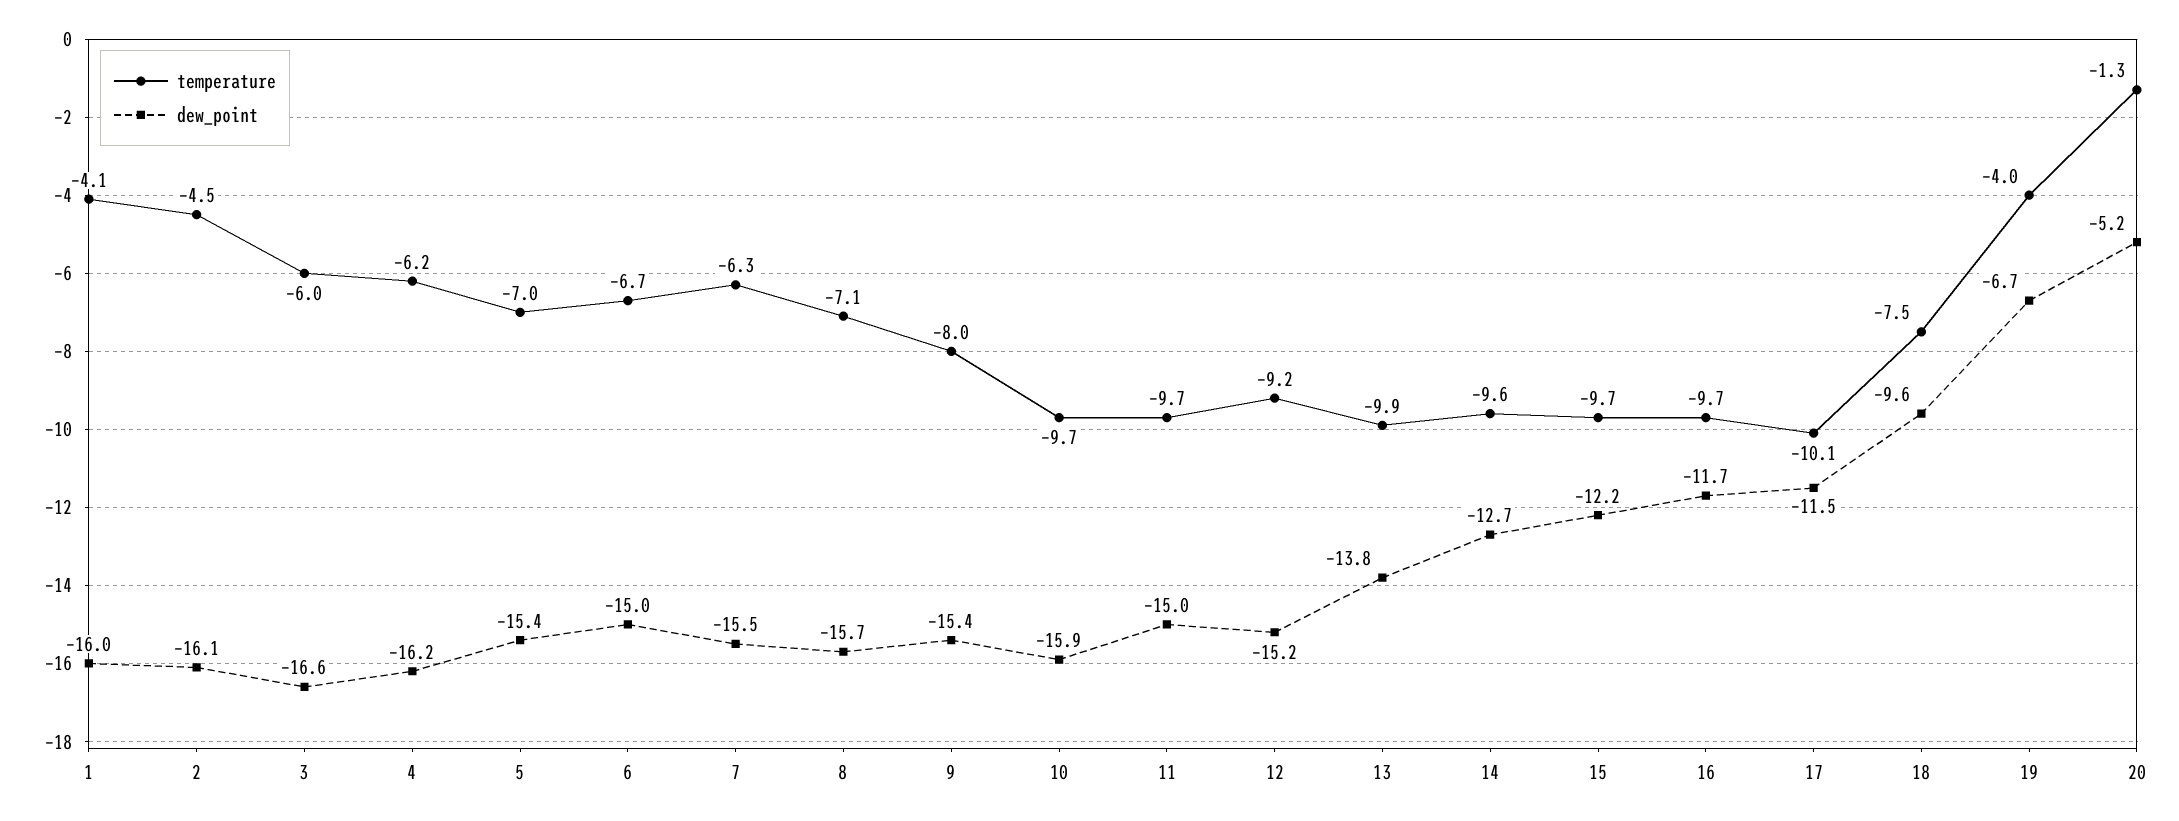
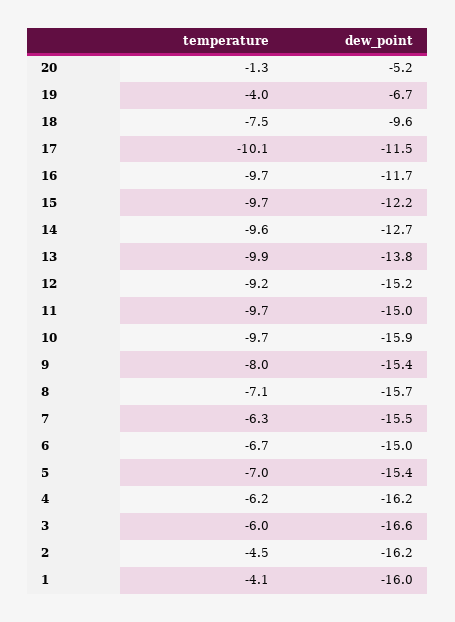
dew_point, 2: -16.1 -> -16.2

